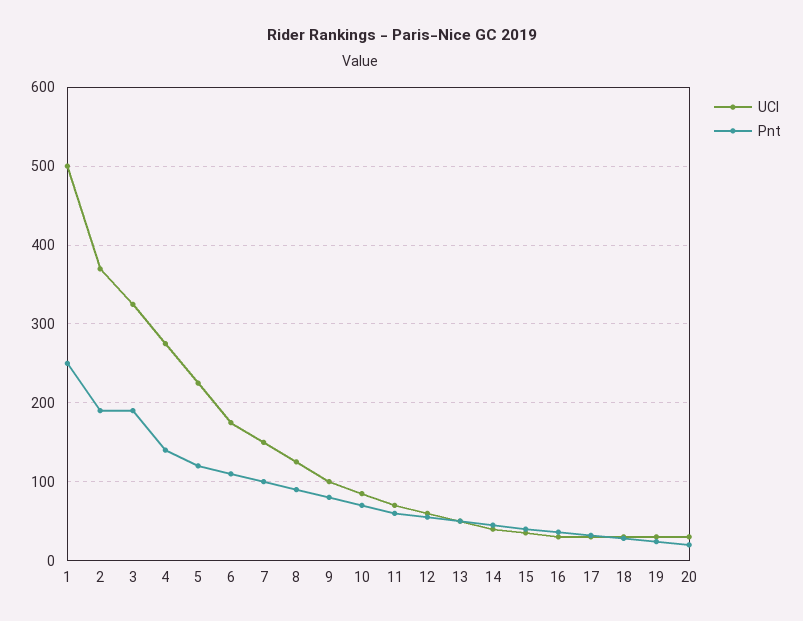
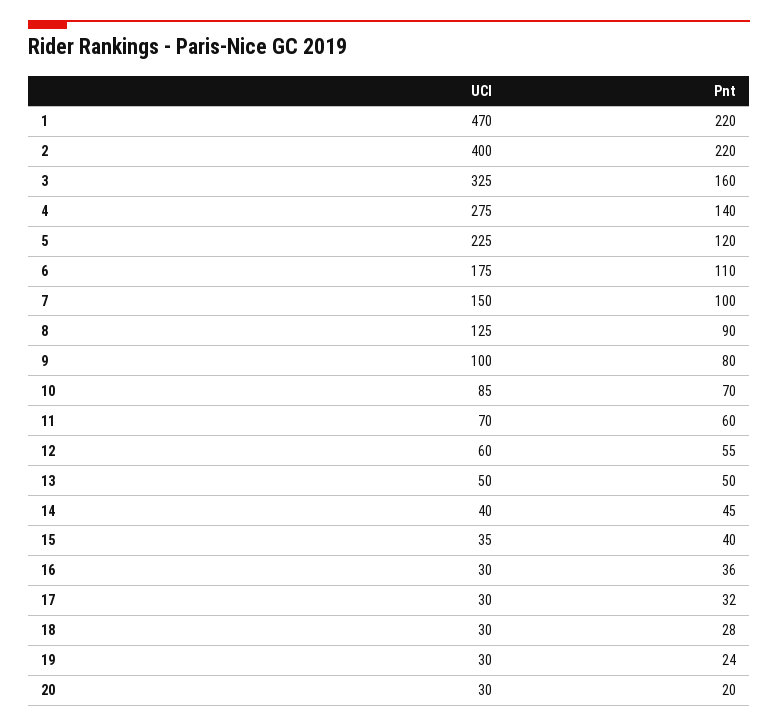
UCI, 1: 500 -> 470
Pnt, 1: 250 -> 220
UCI, 2: 370 -> 400
Pnt, 2: 190 -> 220
Pnt, 3: 190 -> 160

